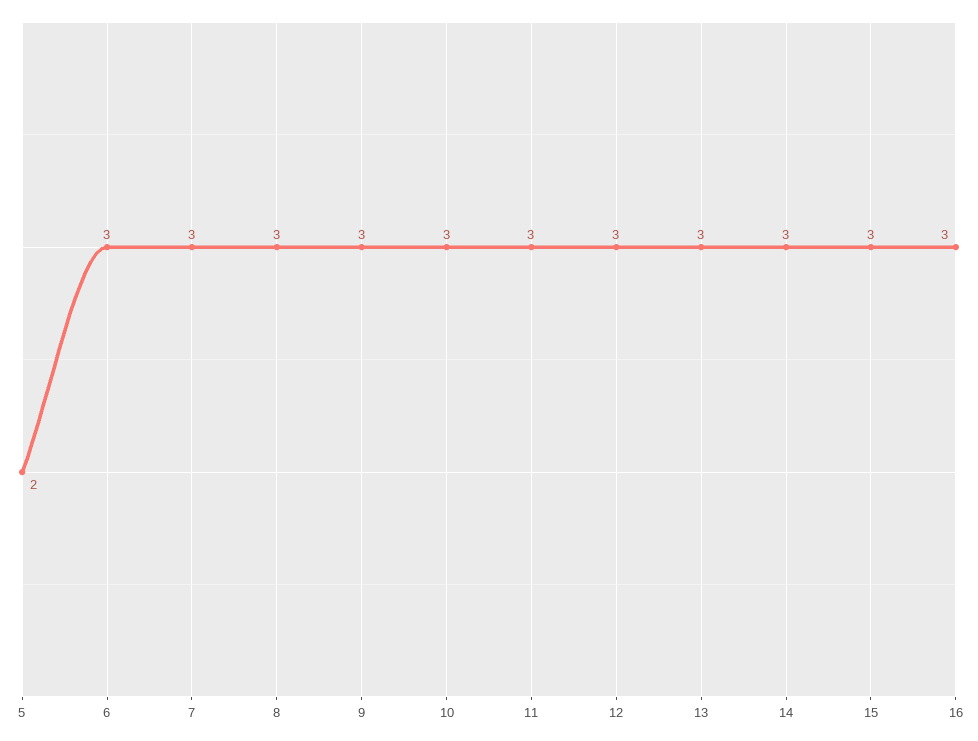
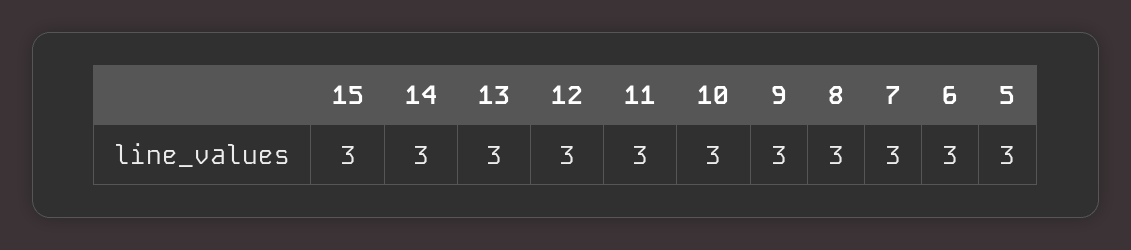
5: 2 -> 3
16: 3 -> none

